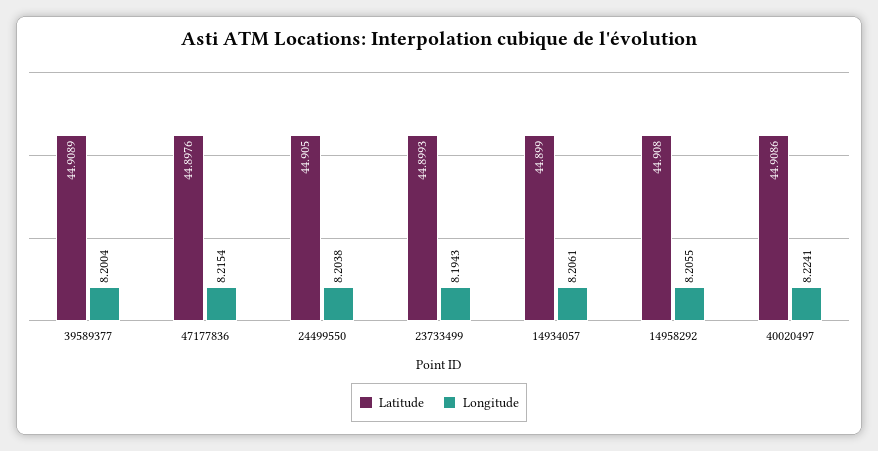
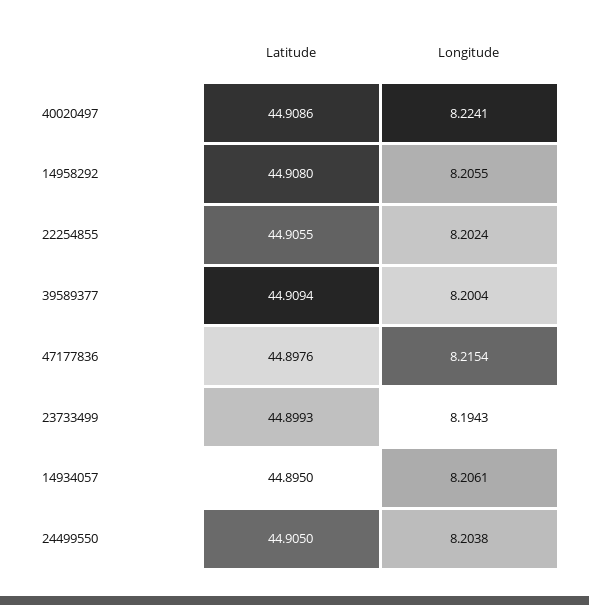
Latitude, 39589377: 44.9089 -> 44.9094
Latitude, 14934057: 44.899 -> 44.895
Latitude, 22254855: none -> 44.9055
Longitude, 22254855: none -> 8.2024

